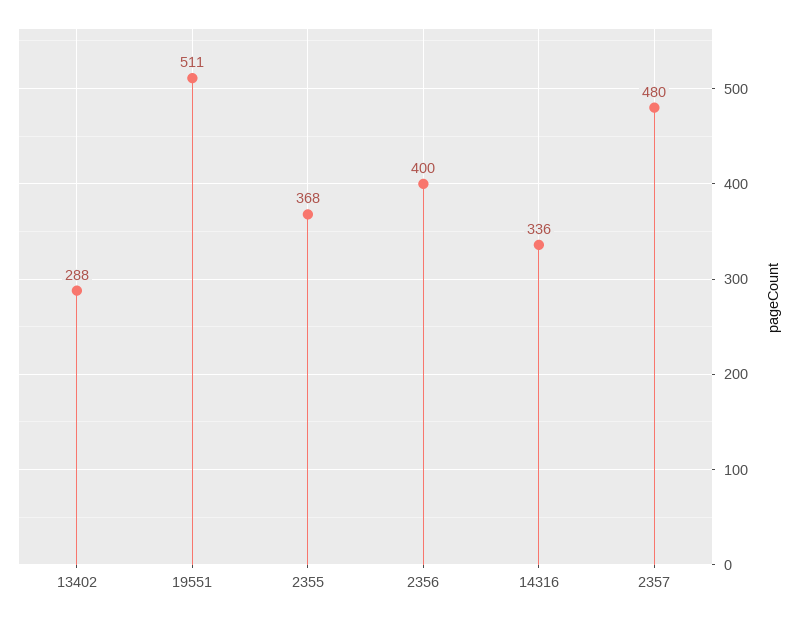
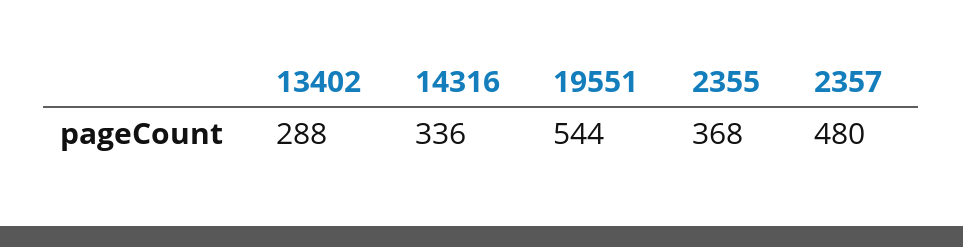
19551: 511 -> 544
2356: 400 -> none

